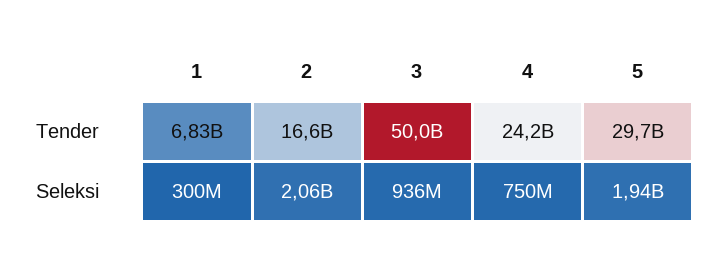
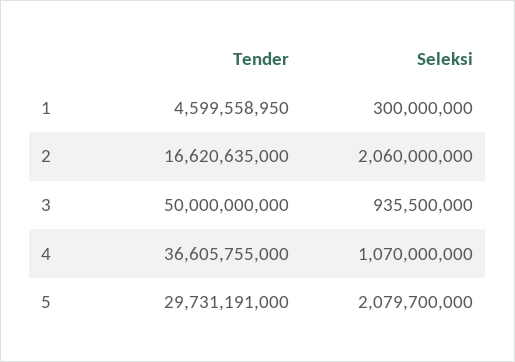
1, Tender: 6830000000 -> 4599558950
4, Tender: 24200000000 -> 36605755000
4, Seleksi: 750000000 -> 1070000000
5, Seleksi: 1940000000 -> 2079700000

